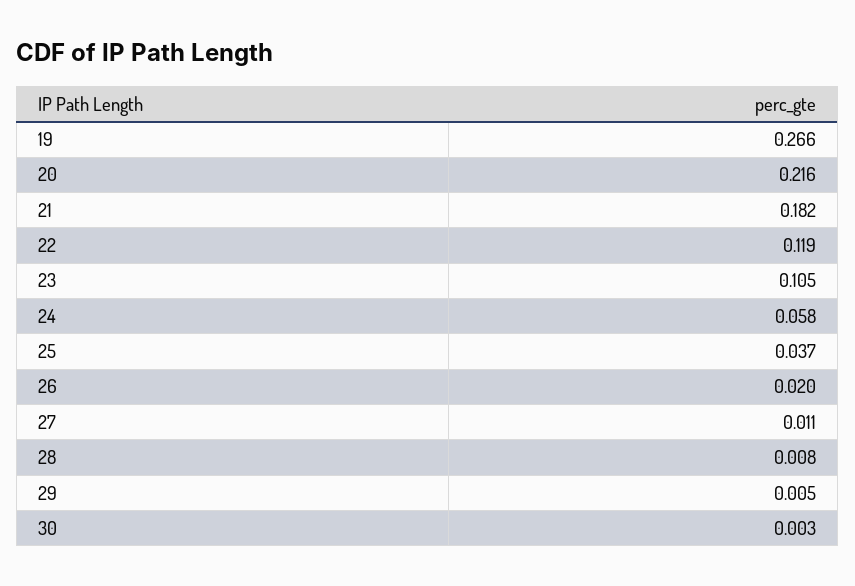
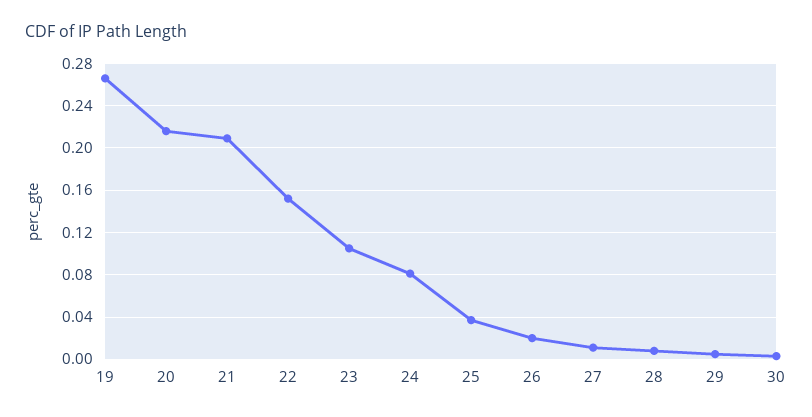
21: 0.182 -> 0.21
22: 0.119 -> 0.15
24: 0.058 -> 0.08

